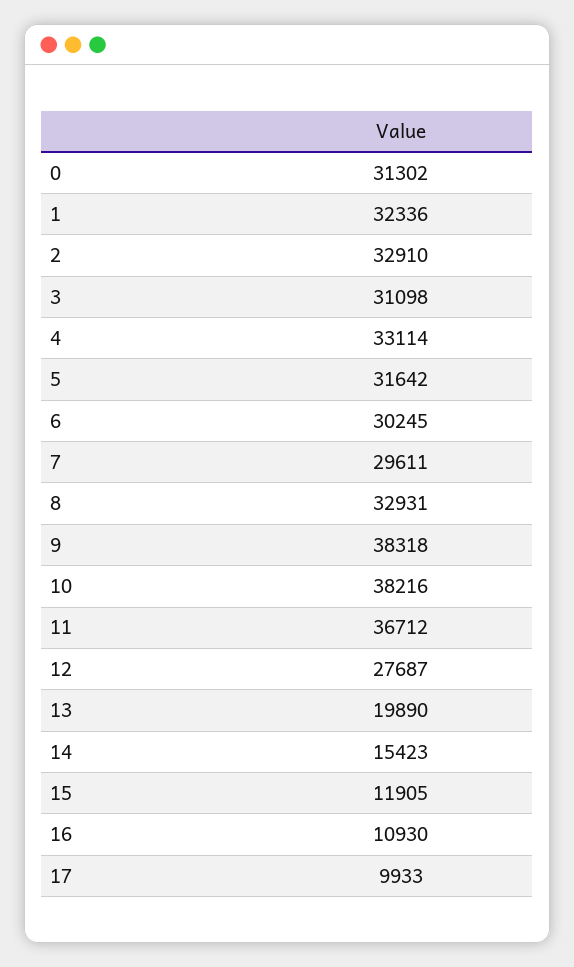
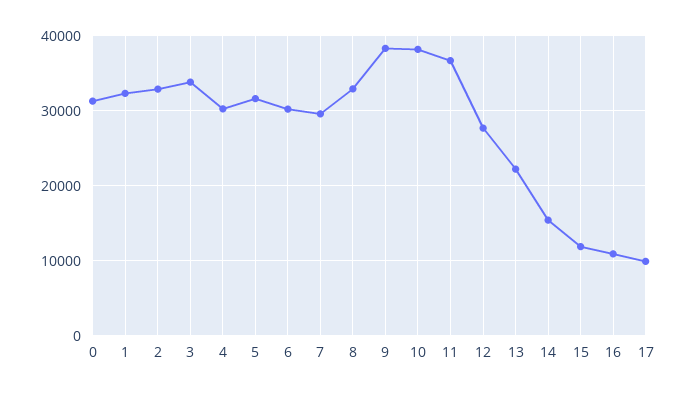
3: 31098 -> 34000
4: 33114 -> 30000
13: 19890 -> 22000

